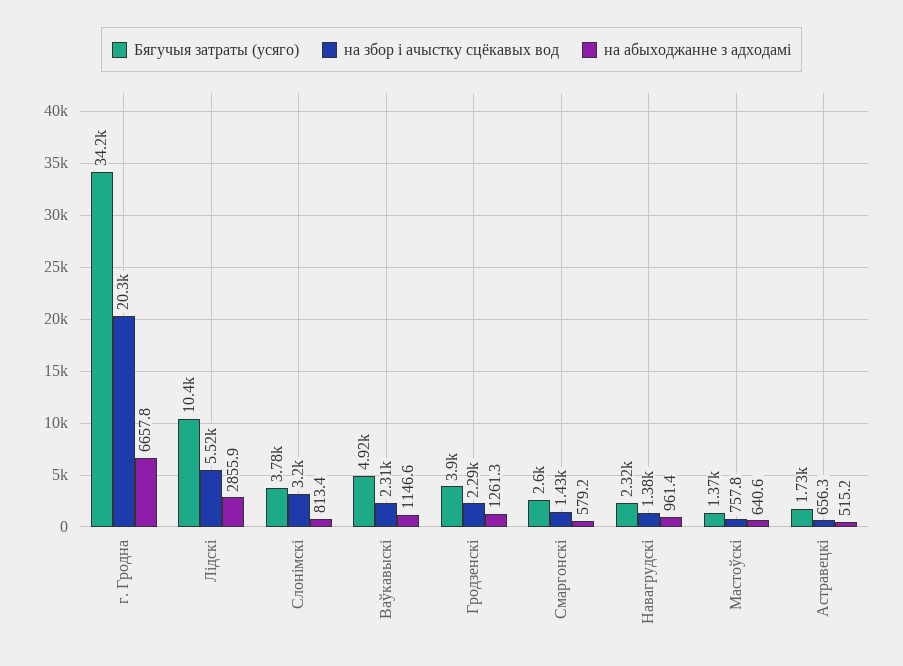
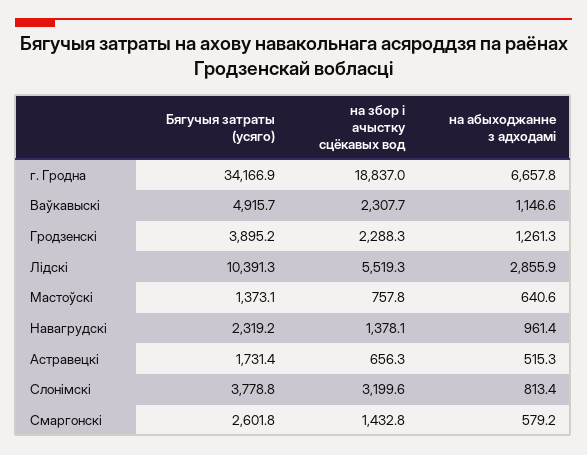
на збор і ачыстку сцёкавых вод, г. Гродна: 20300 -> 18837
на абыходжанне з адходамі, Астравецкi: 515.2 -> 515.3

